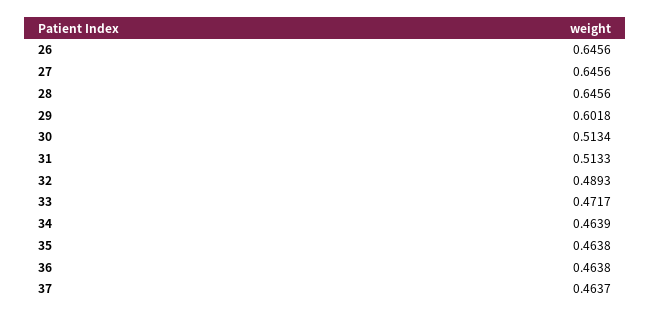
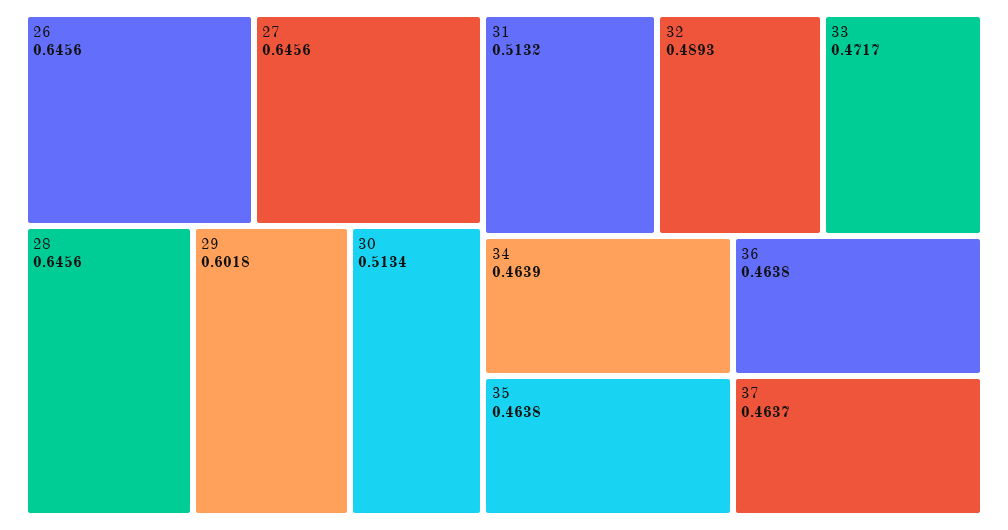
31: 0.5133 -> 0.5132

